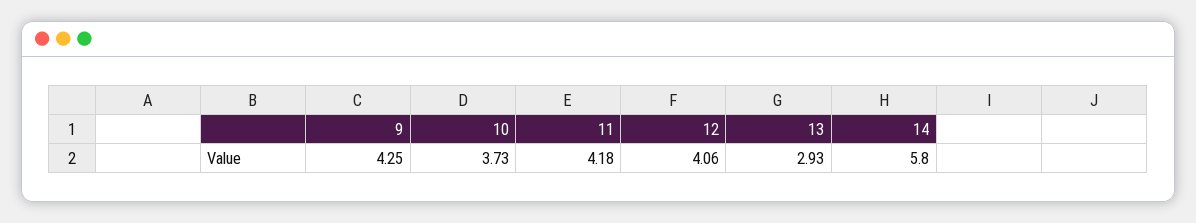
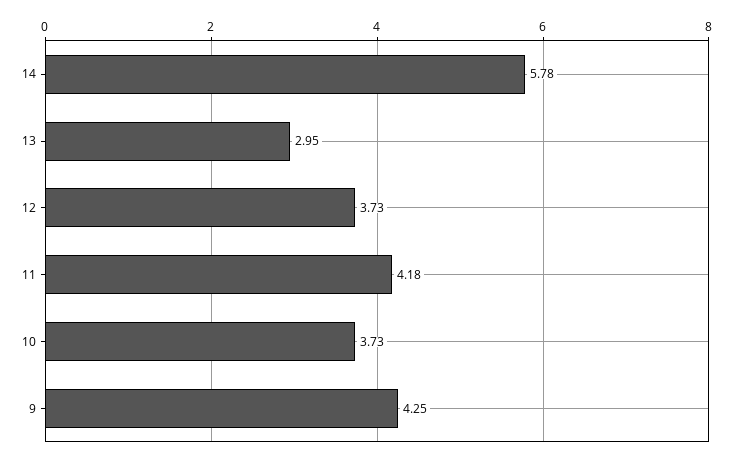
12: 4.06 -> 3.73
13: 2.93 -> 2.95
14: 5.8 -> 5.78

